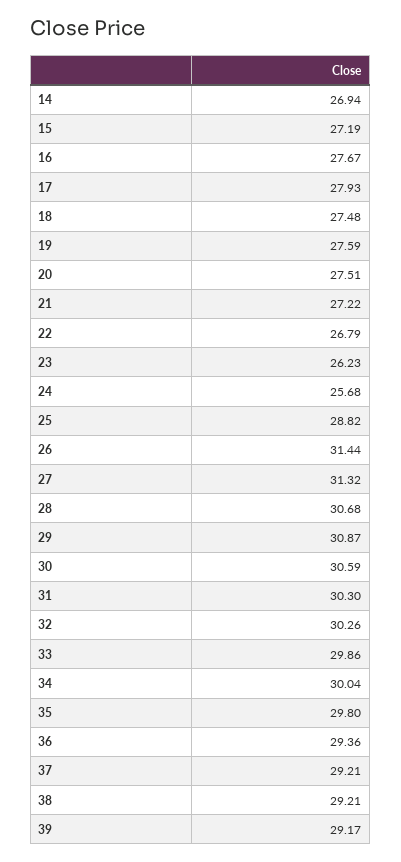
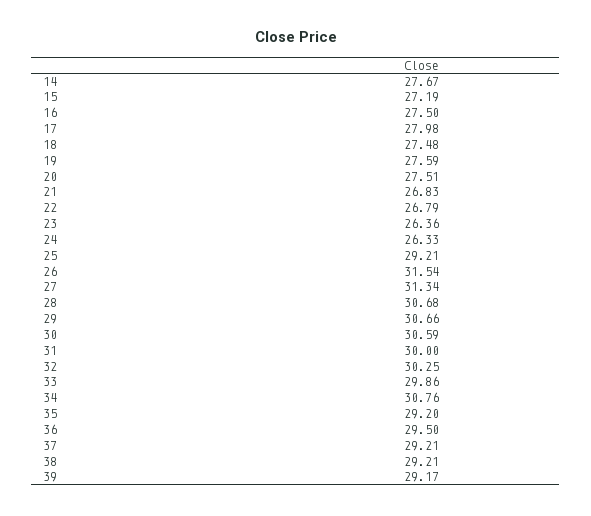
14: 26.94 -> 27.67
16: 27.67 -> 27.5
17: 27.93 -> 27.98
21: 27.22 -> 26.83
23: 26.23 -> 26.36
24: 25.68 -> 26.33
25: 28.82 -> 29.21
26: 31.44 -> 31.54
27: 31.32 -> 31.34
29: 30.87 -> 30.66
31: 30.3 -> 30
32: 30.26 -> 30.25
34: 30.04 -> 30.76
35: 29.8 -> 29.2
36: 29.36 -> 29.5

